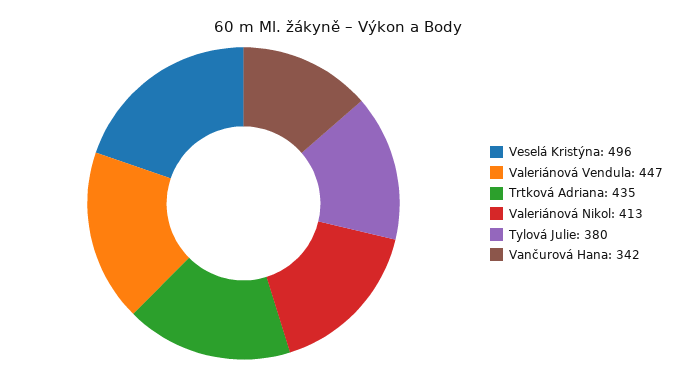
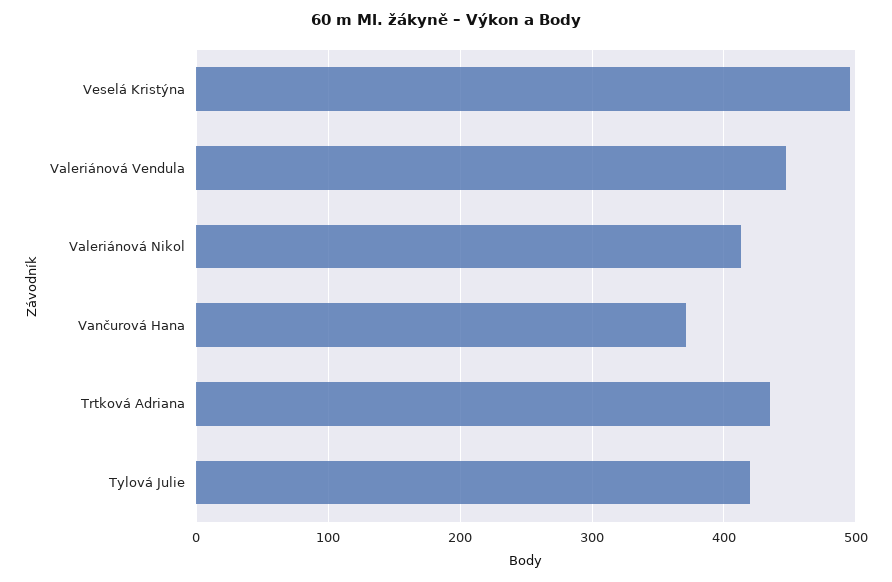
Tylová Julie: 380 -> 420
Vančurová Hana: 342 -> 370

